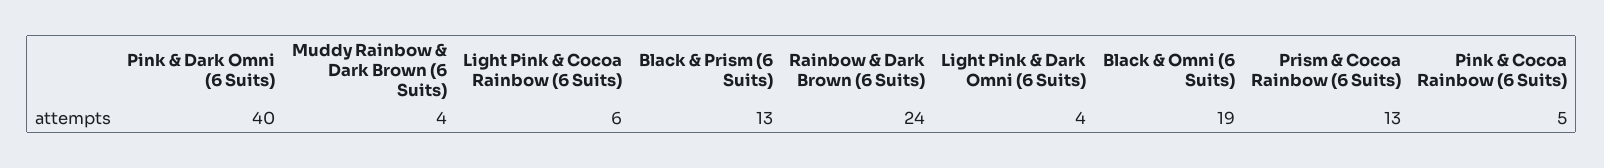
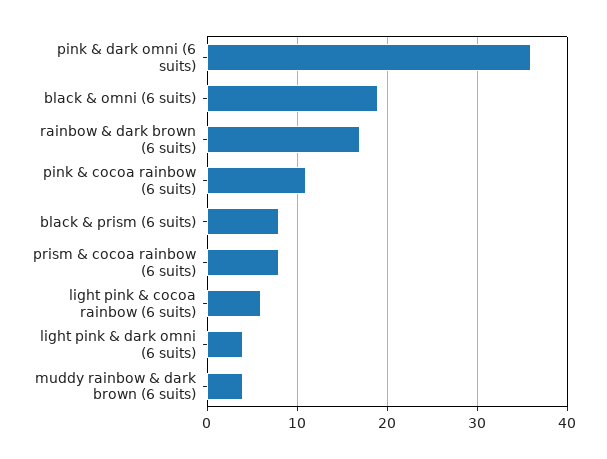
Pink & Dark Omni (6 Suits): 40 -> 36
Black & Prism (6 Suits): 13 -> 8
Rainbow & Dark Brown (6 Suits): 24 -> 17
Prism & Cocoa Rainbow (6 Suits): 13 -> 8
Pink & Cocoa Rainbow (6 Suits): 5 -> 11

